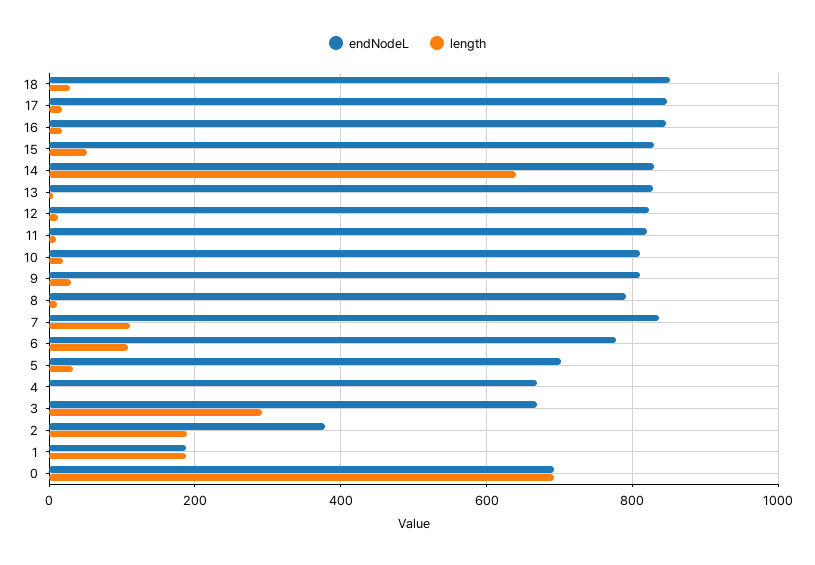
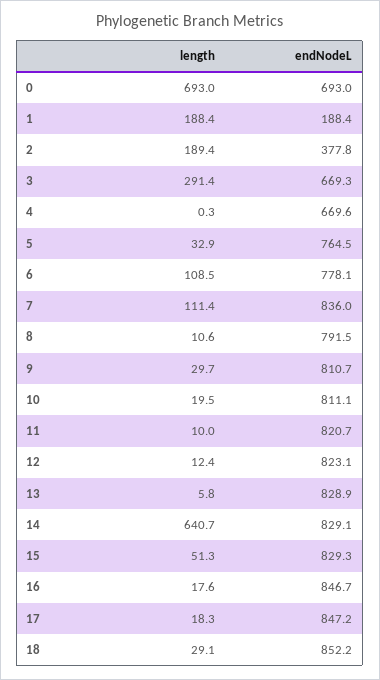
endNodeL, 5: 700 -> 764.5

